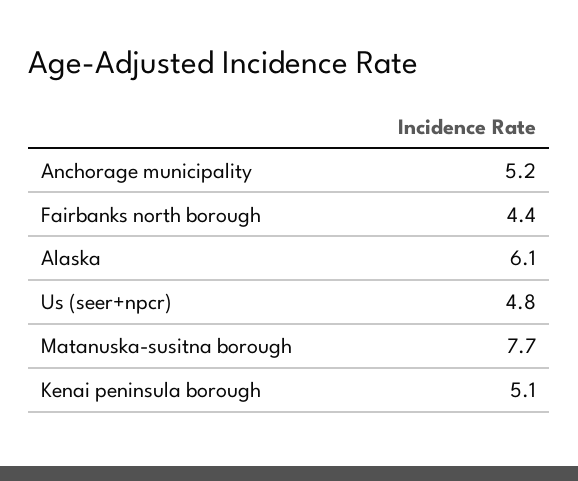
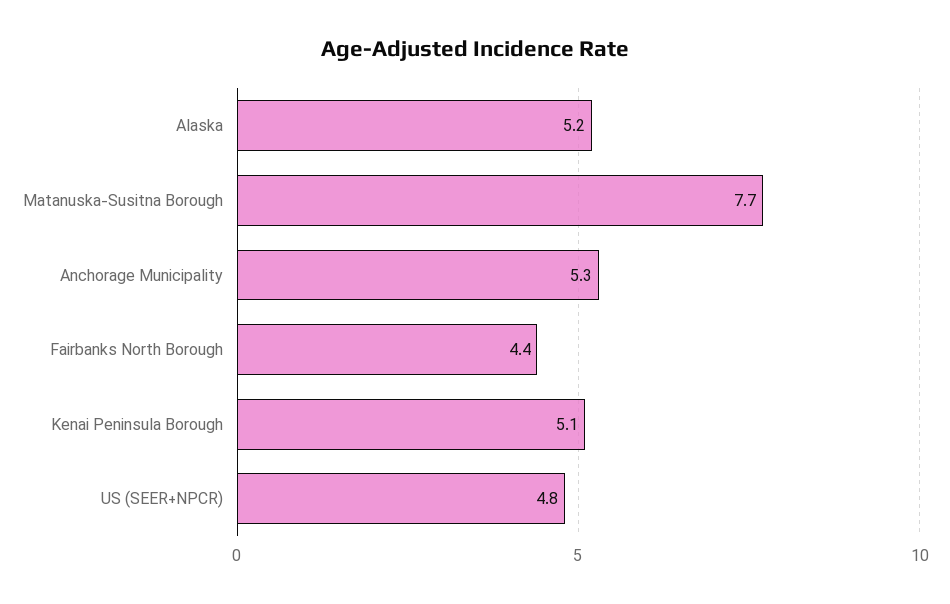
Anchorage municipality: 5.2 -> 5.3
Alaska: 6.1 -> 5.2

